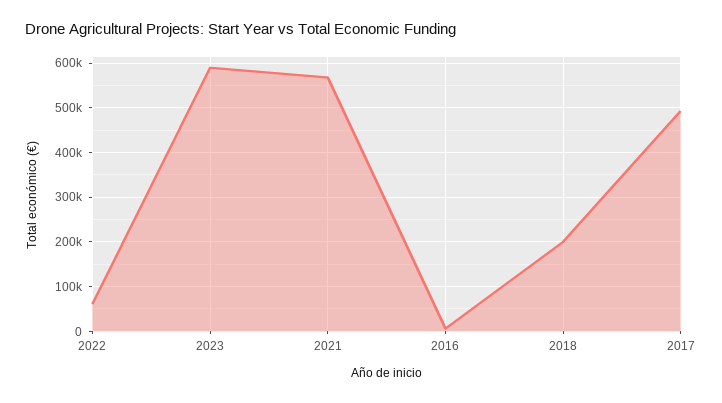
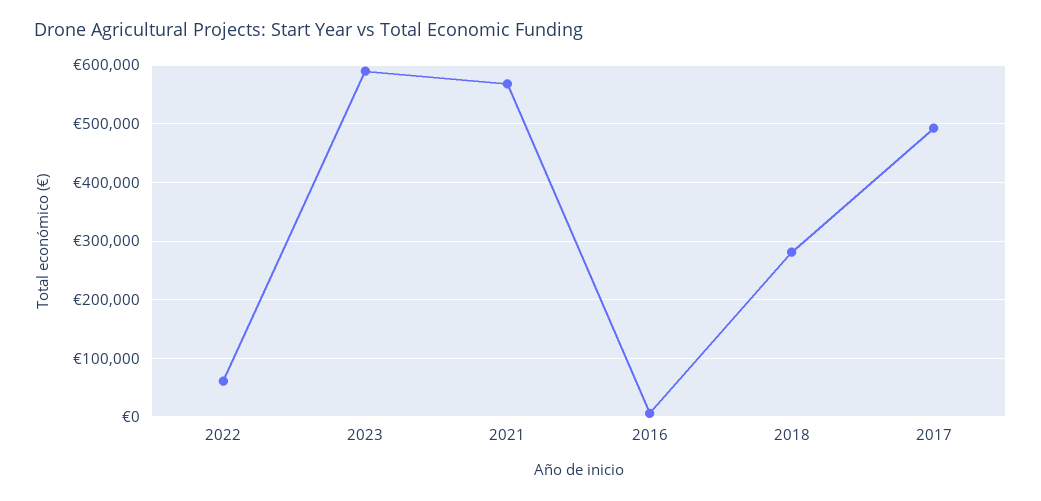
2018: 200000 -> 280000

